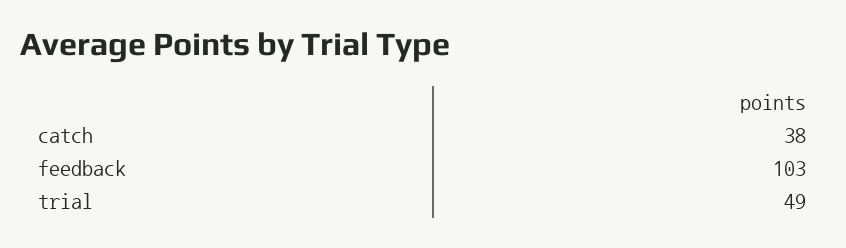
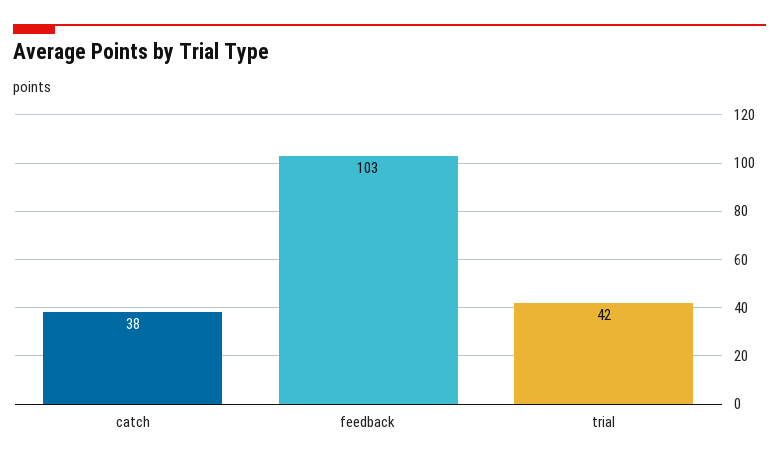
trial: 49 -> 42

